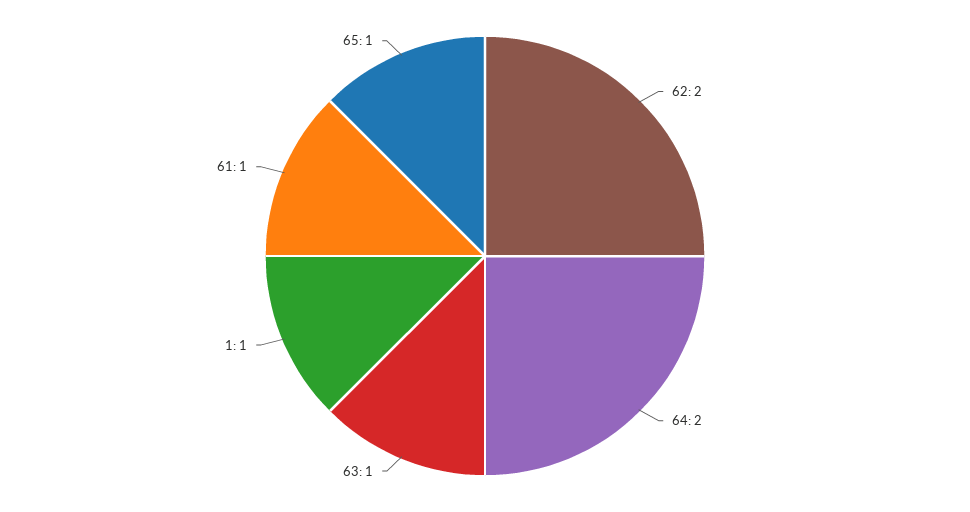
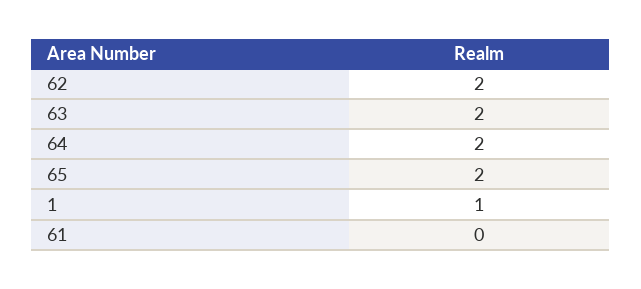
63: 1 -> 2
61: 1 -> 0
65: 1 -> 2

